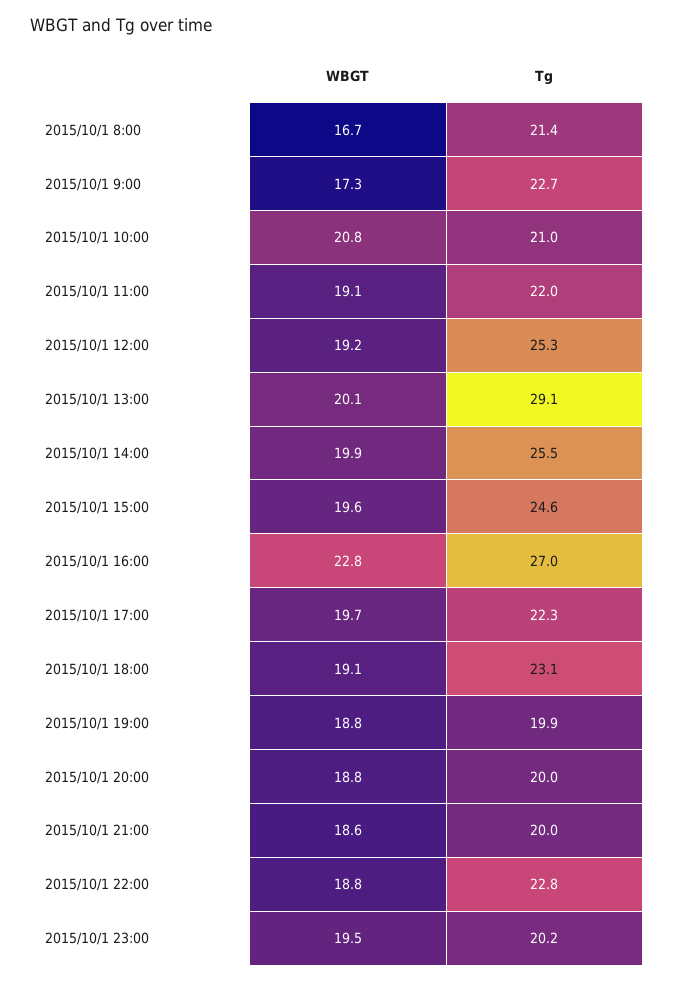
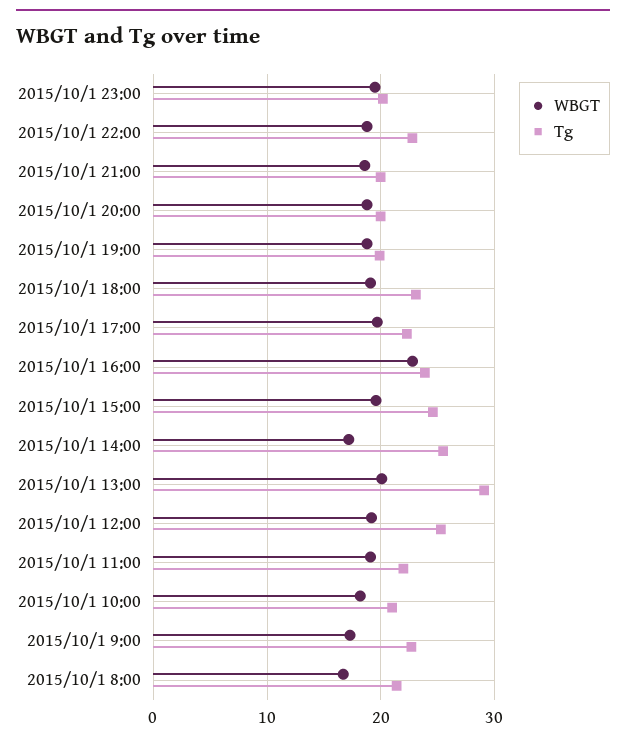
WBGT, 2015/10/1 10:00: 20.8 -> 18
WBGT, 2015/10/1 14:00: 19.9 -> 17
Tg, 2015/10/1 16:00: 27 -> 24

